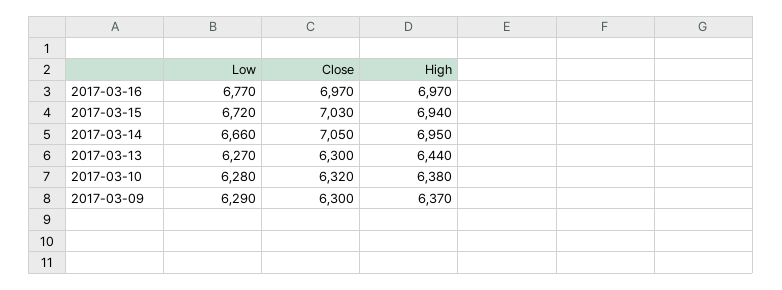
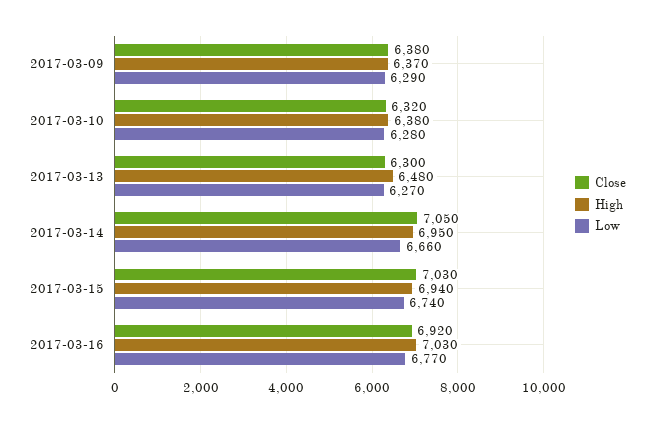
Close, 2017-03-16: 6970 -> 6920
High, 2017-03-16: 6970 -> 7030
Low, 2017-03-15: 6720 -> 6740
High, 2017-03-13: 6440 -> 6480
Close, 2017-03-09: 6300 -> 6380

